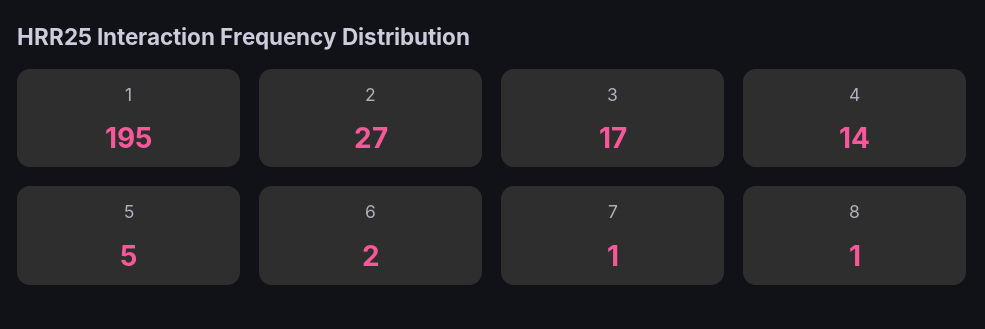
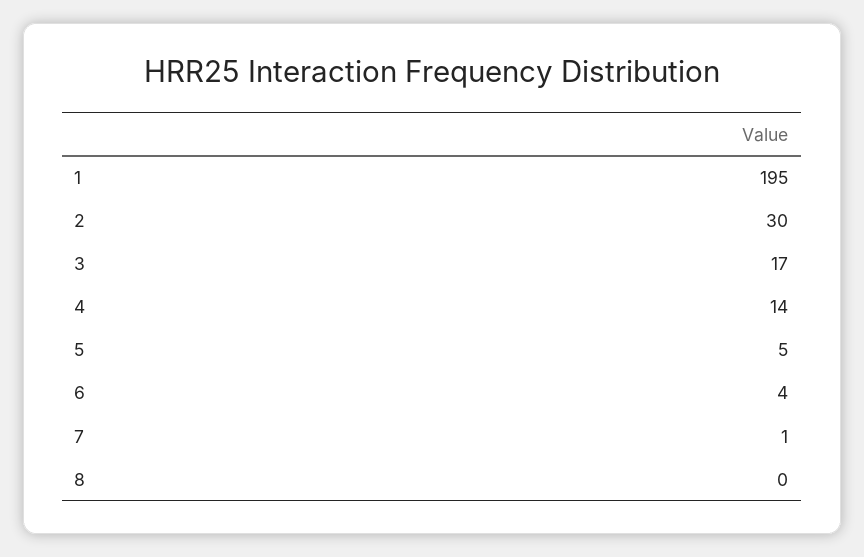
2: 27 -> 30
6: 2 -> 4
8: 1 -> 0

